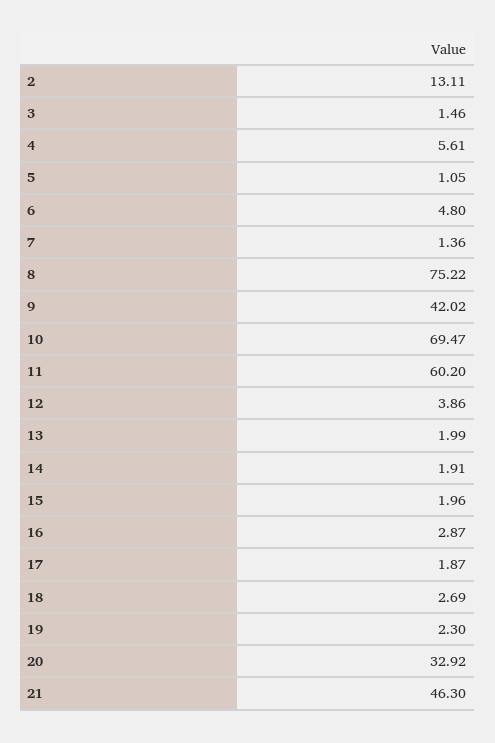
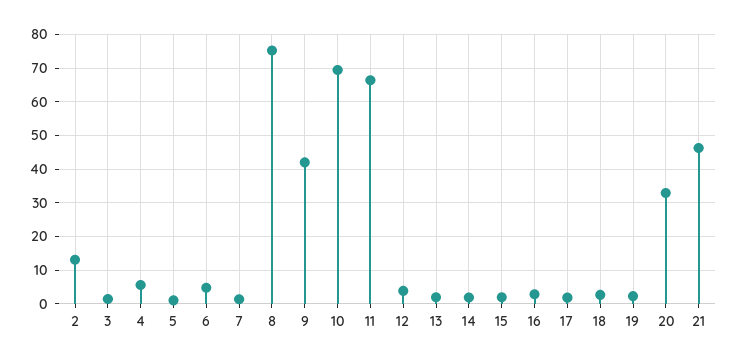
11: 60.2 -> 66

